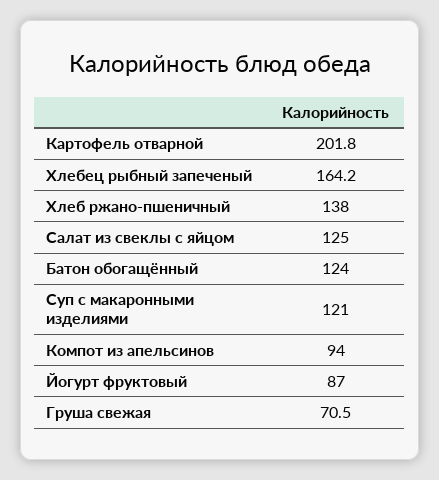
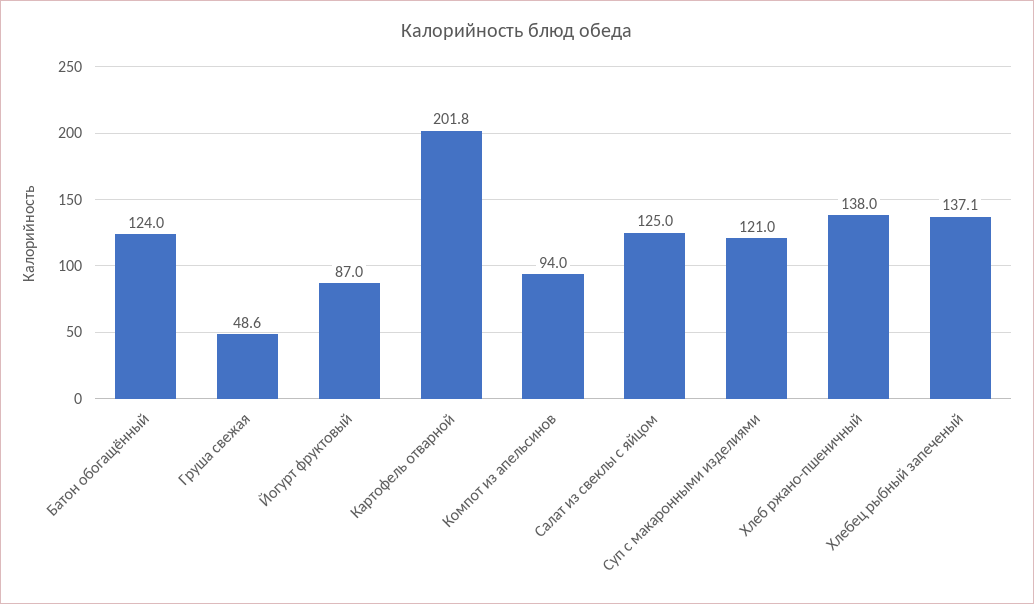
Хлебец рыбный запеченый: 164.2 -> 137.1
Груша свежая: 70.5 -> 48.6

